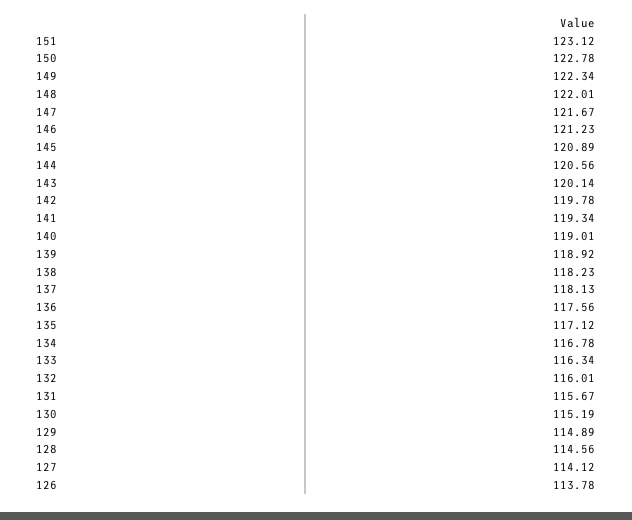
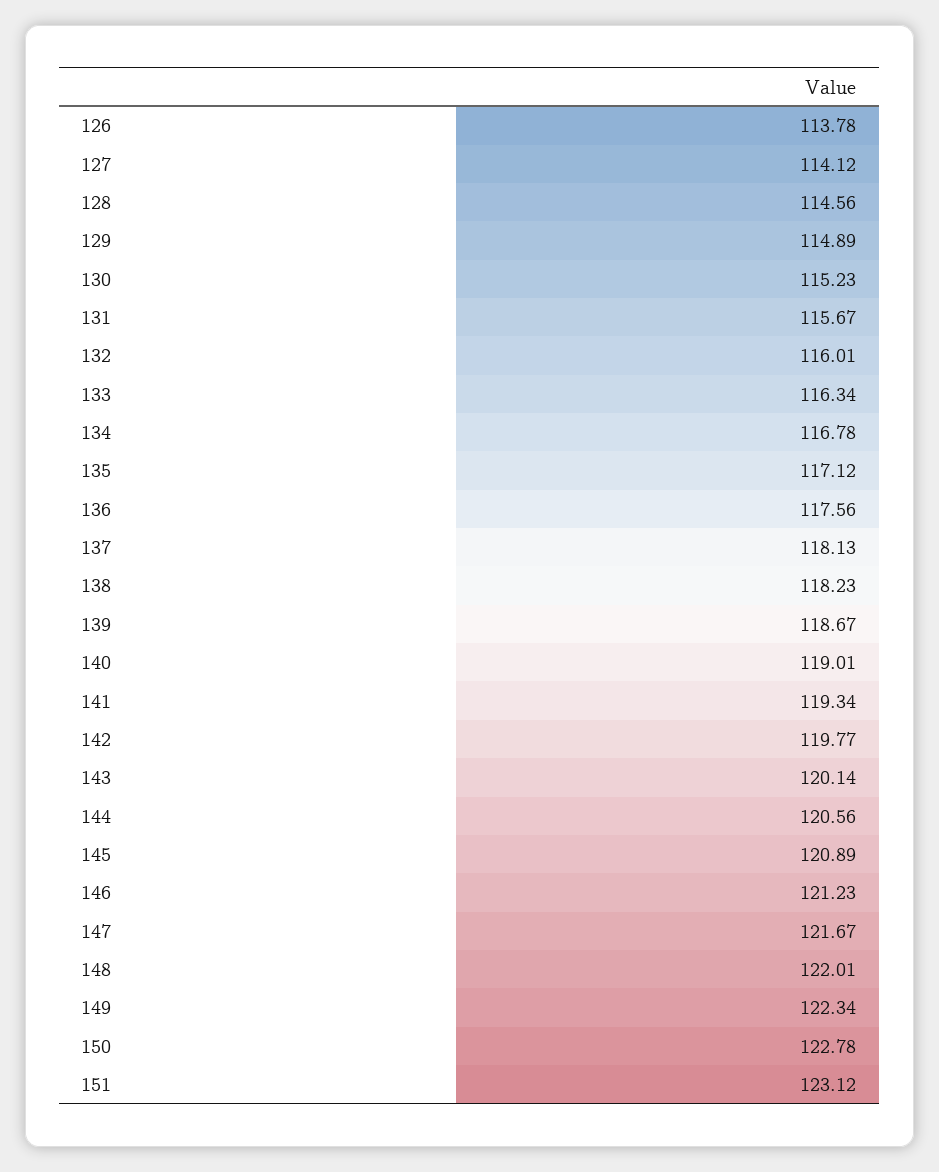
142: 119.78 -> 119.77
139: 118.92 -> 118.67
130: 115.19 -> 115.23

